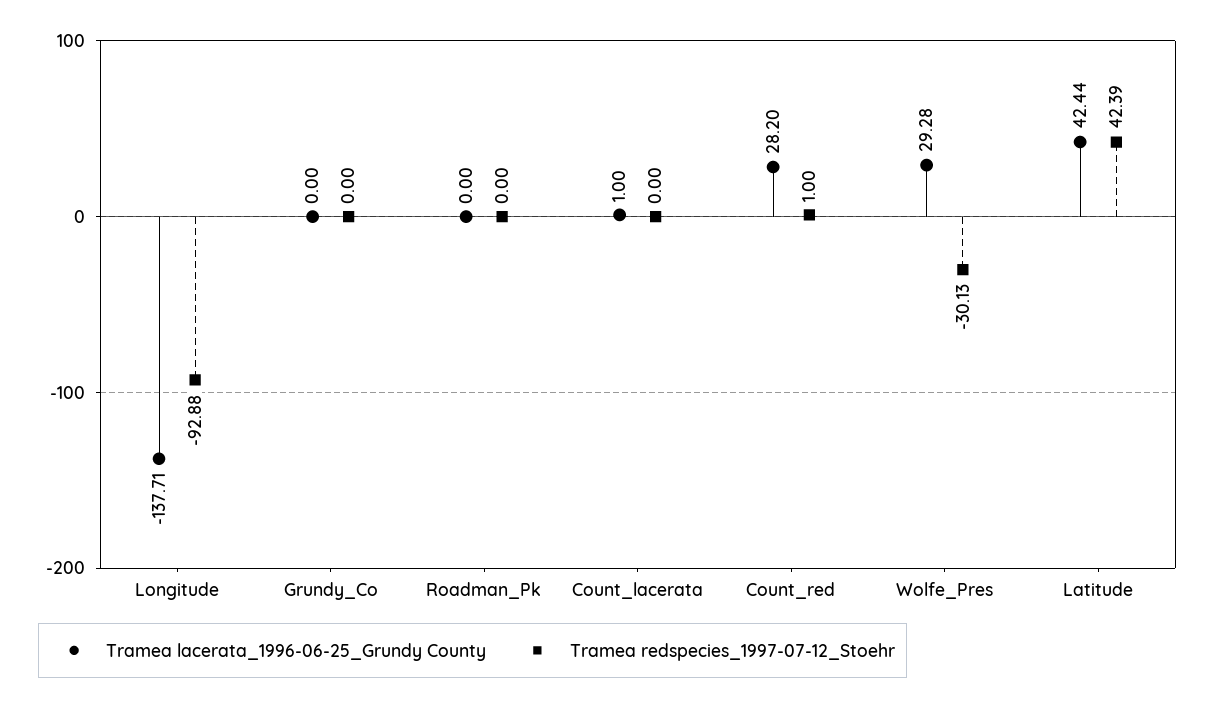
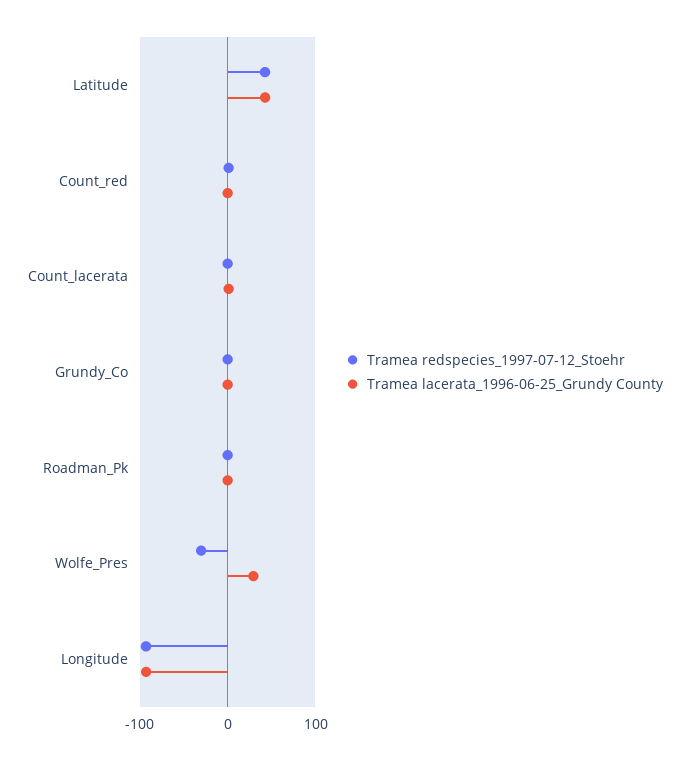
Tramea lacerata_1996-06-25_Grundy County, Longitude: -137.71 -> -90
Tramea lacerata_1996-06-25_Grundy County, Count_red: 28.2 -> 0

